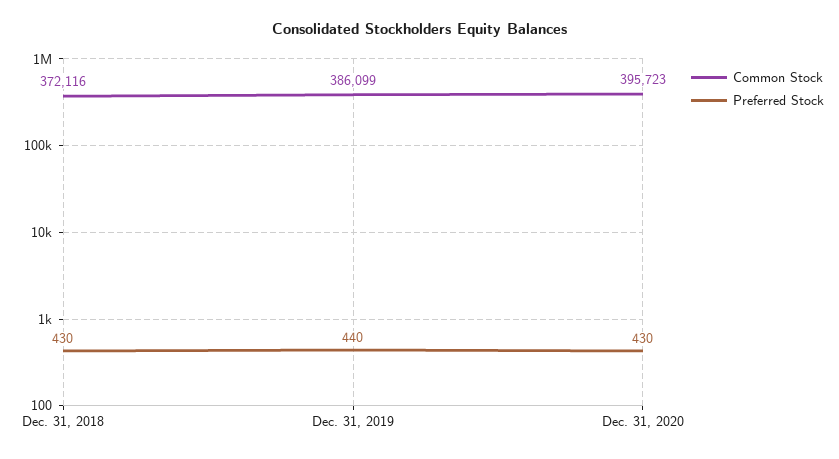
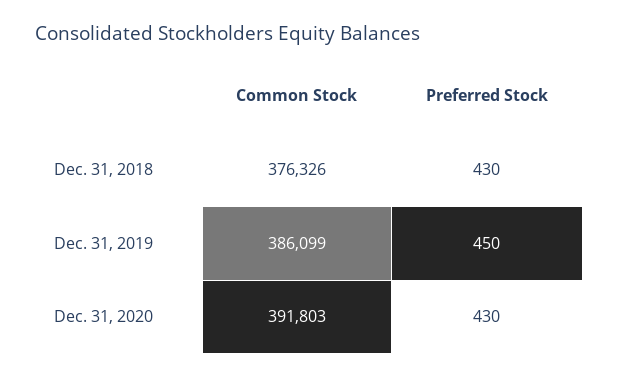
Common Stock, Dec. 31, 2018: 372116 -> 376326
Preferred Stock, Dec. 31, 2019: 440 -> 450
Common Stock, Dec. 31, 2020: 395723 -> 391803

